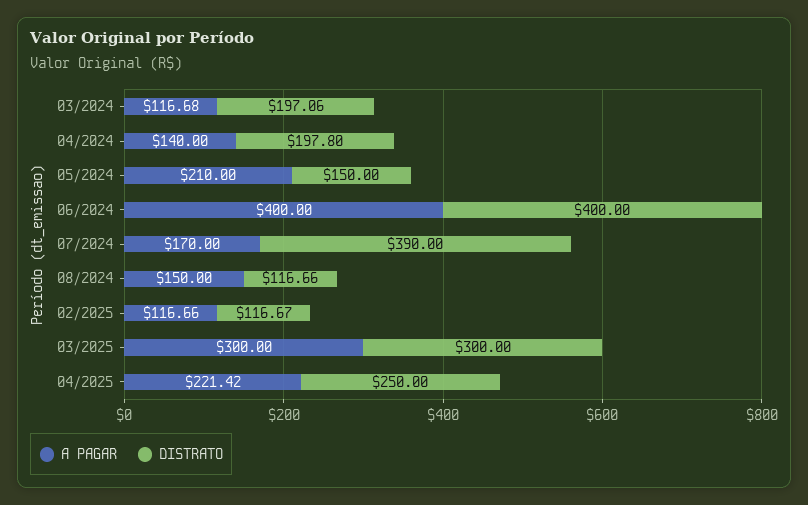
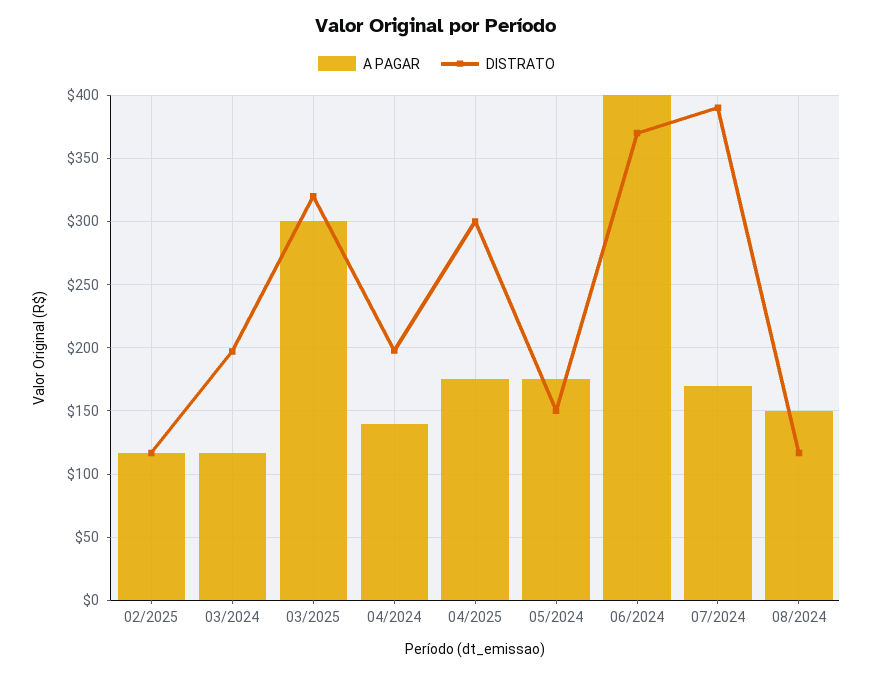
A PAGAR, 05/2024: 210 -> 175
DISTRATO, 06/2024: 400 -> 370
DISTRATO, 03/2025: 300 -> 320
A PAGAR, 04/2025: 221.42 -> 175
DISTRATO, 04/2025: 250 -> 300

